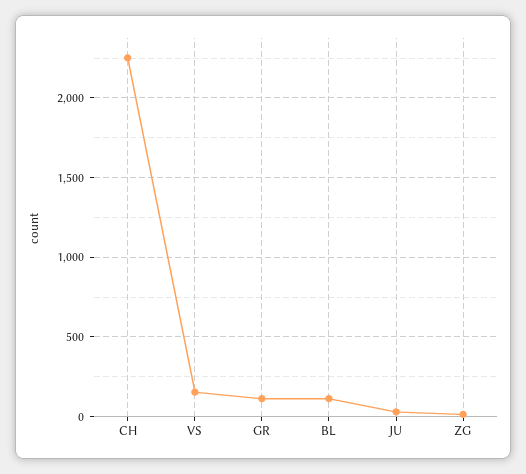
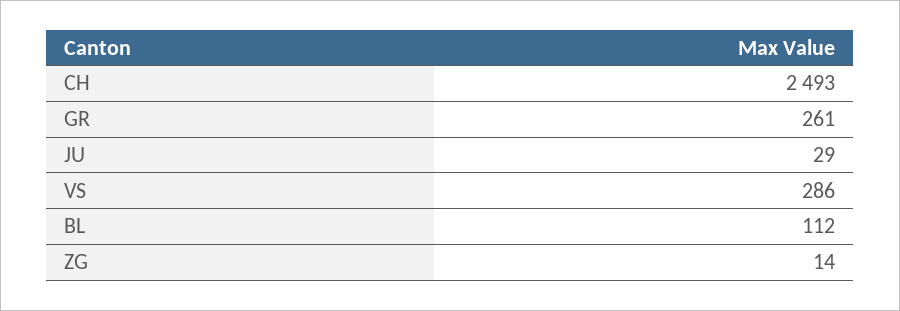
CH: 2250 -> 2493
VS: 150 -> 286
GR: 100 -> 261

